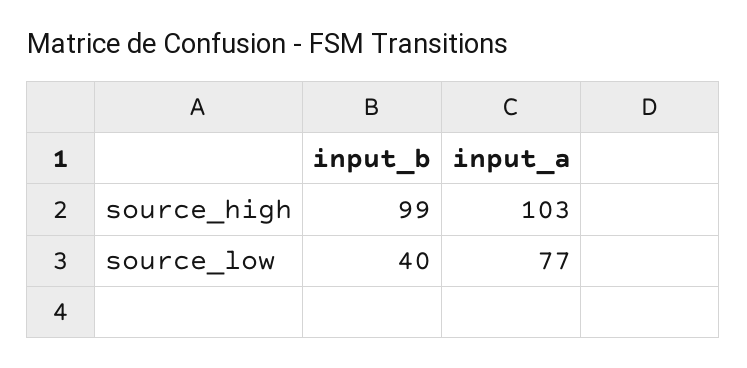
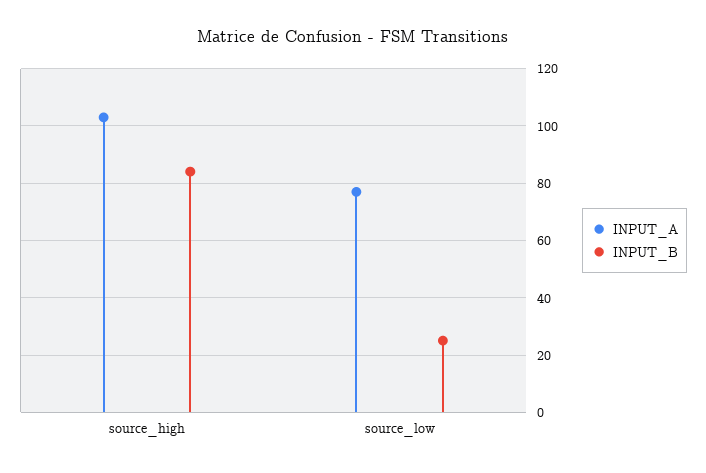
input_b, source_high: 99 -> 85
input_b, source_low: 40 -> 25

